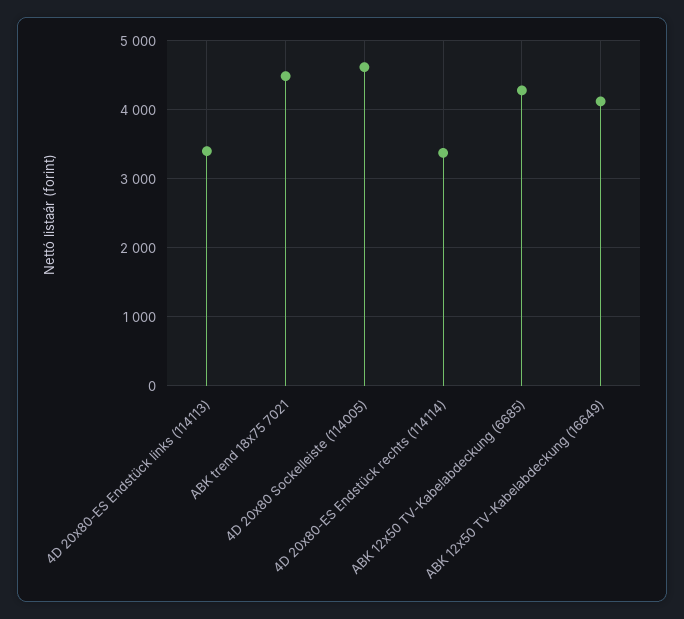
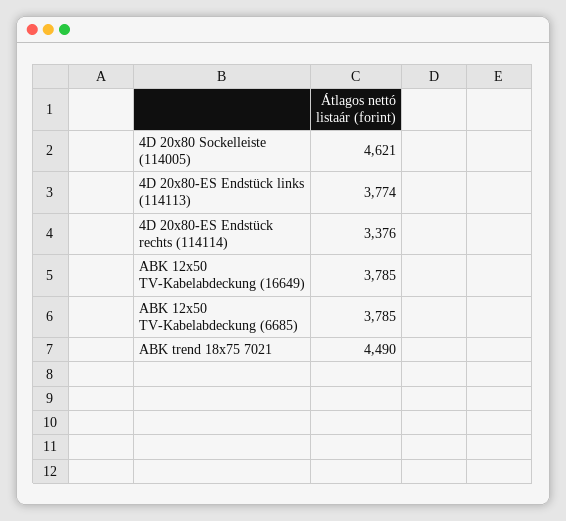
4D 20x80-ES Endstück links (114113): 3400 -> 3774
ABK 12x50 TV-Kabelabdeckung (6685): 4300 -> 3785
ABK 12x50 TV-Kabelabdeckung (16649): 4100 -> 3785

